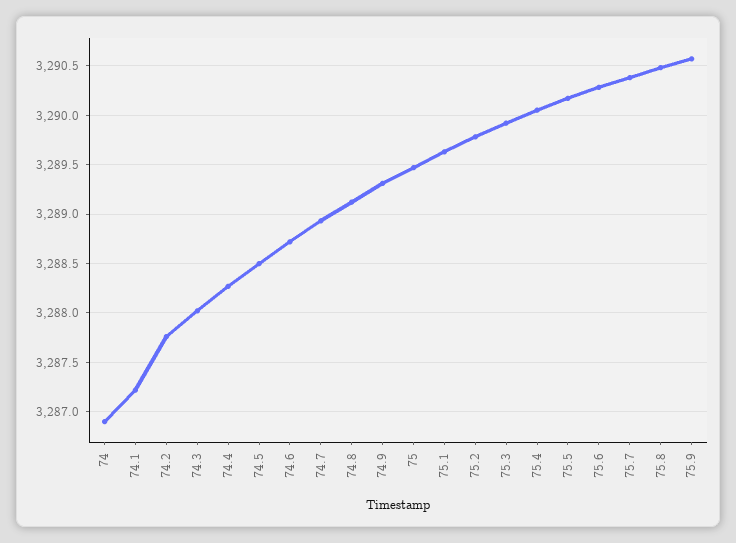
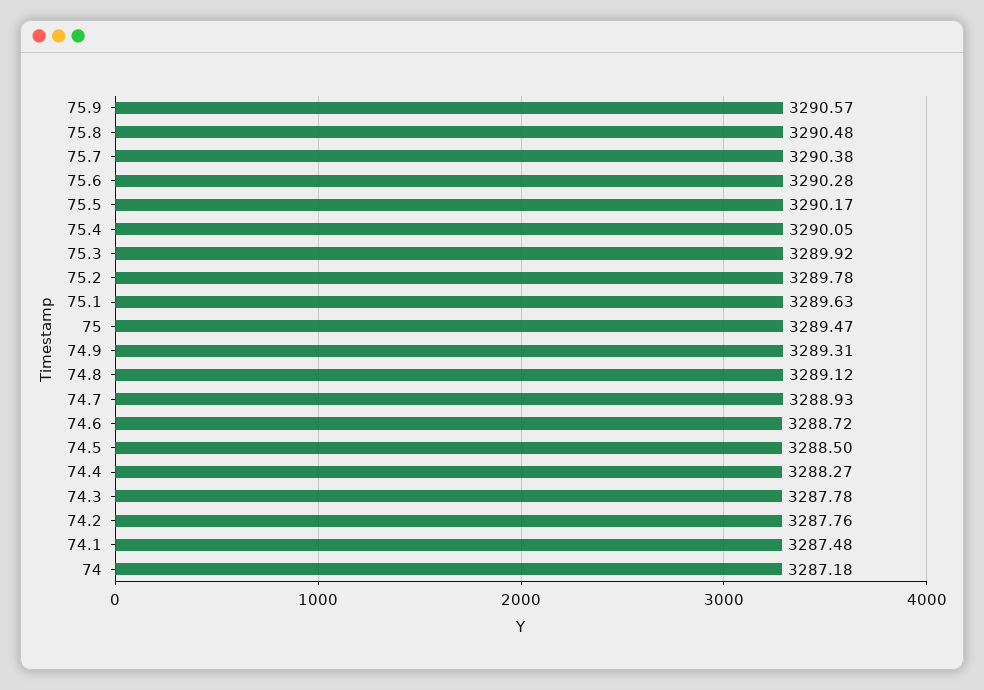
74: 3286.9 -> 3287.18
74.1: 3287.2 -> 3287.48
74.3: 3288 -> 3287.78

